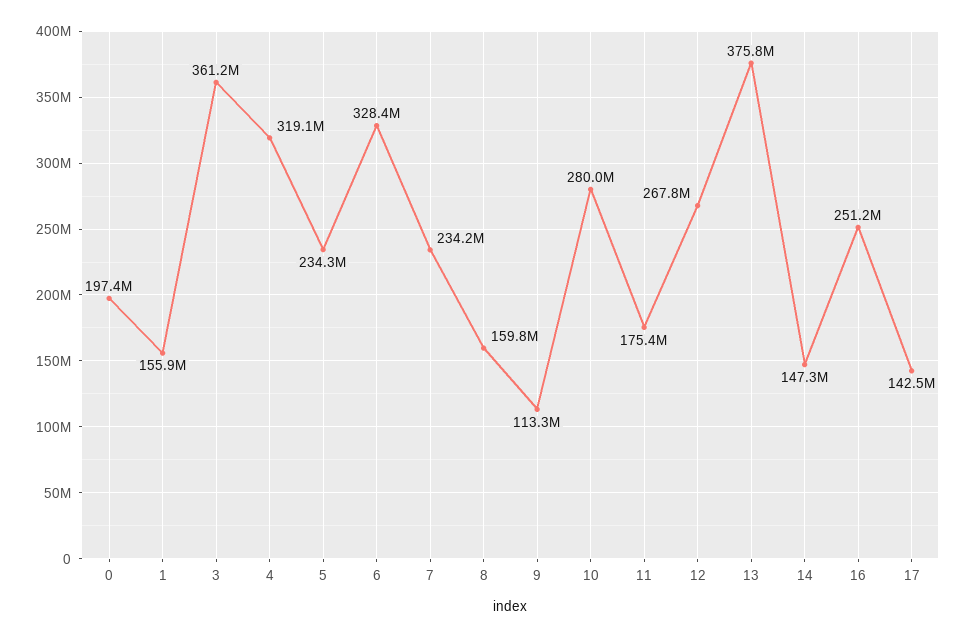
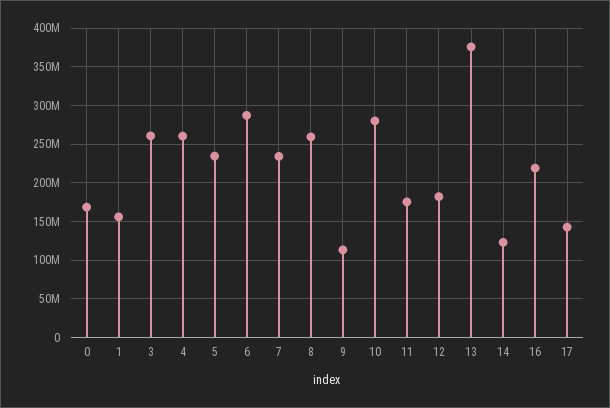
0: 197400000 -> 170000000
3: 361200000 -> 260000000
4: 319100000 -> 260000000
6: 328400000 -> 290000000
8: 159800000 -> 260000000
12: 267800000 -> 180000000
14: 147300000 -> 120000000
16: 251200000 -> 220000000

